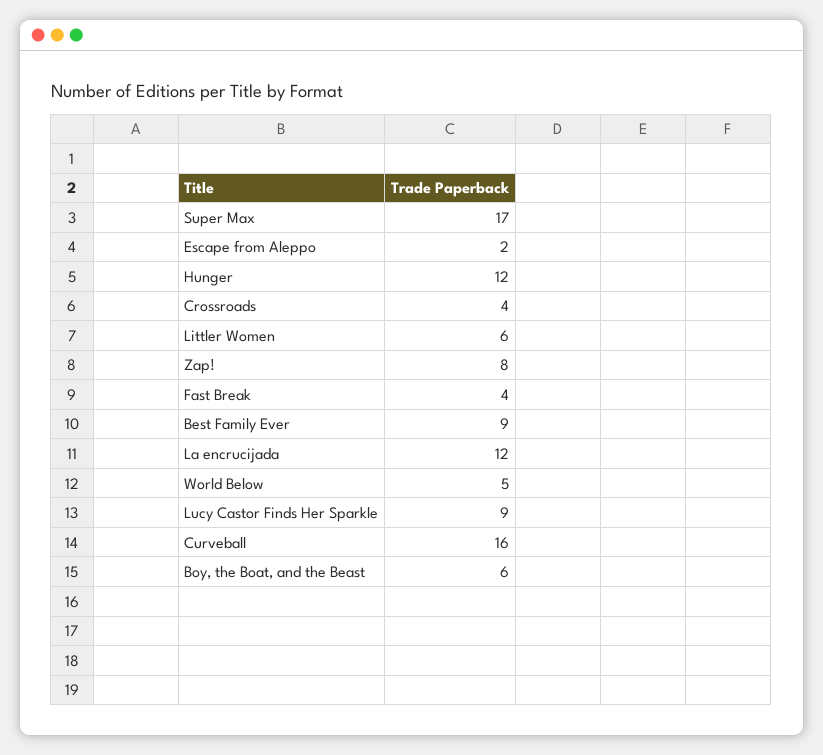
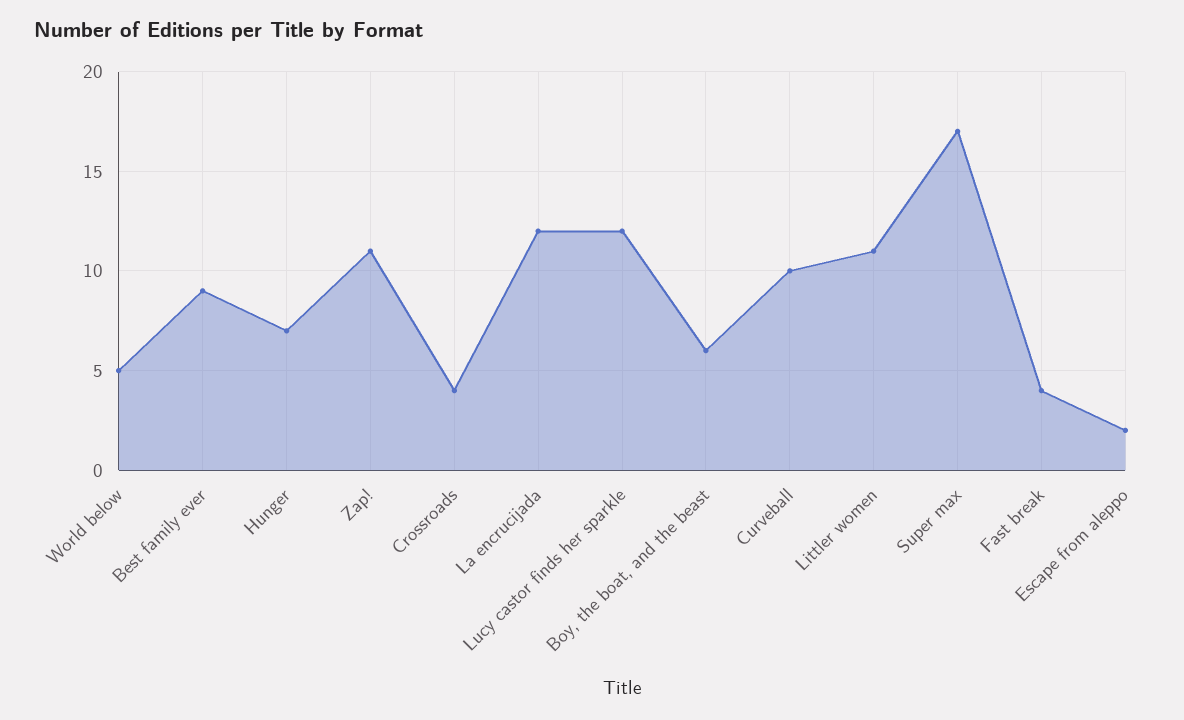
Hunger: 12 -> 7
Littler Women: 6 -> 11
Zap!: 8 -> 11
Lucy Castor Finds Her Sparkle: 9 -> 12
Curveball: 16 -> 10

